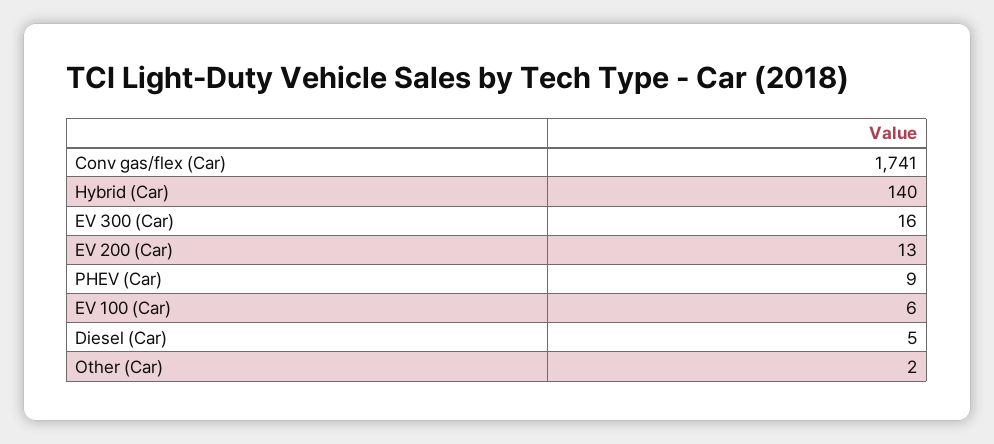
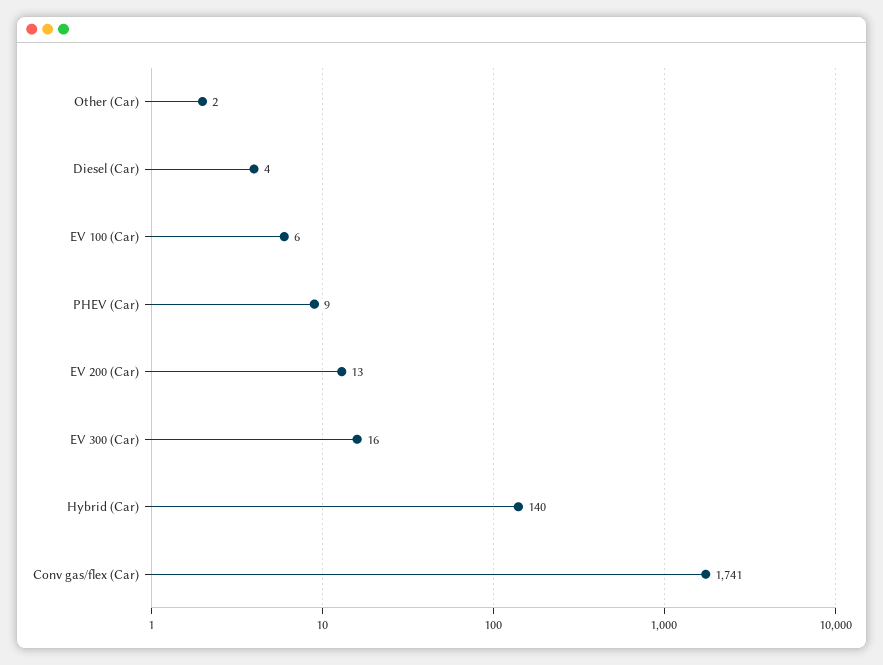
Diesel (Car): 5 -> 4

